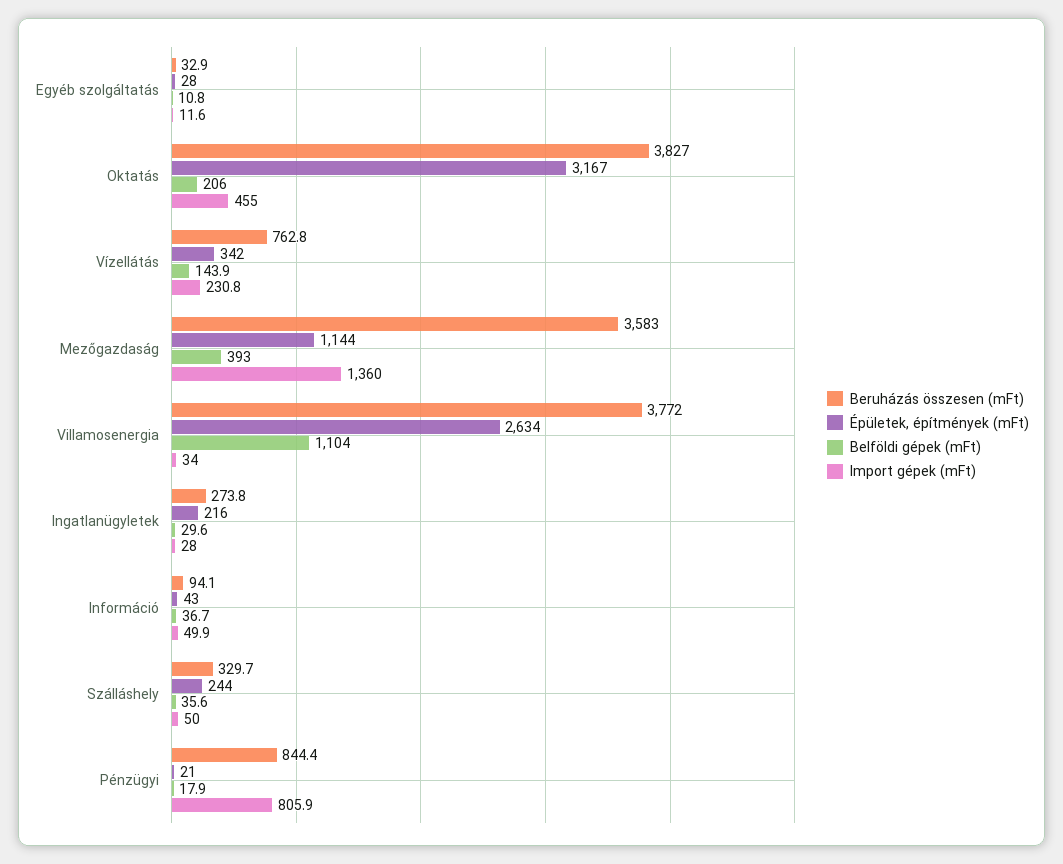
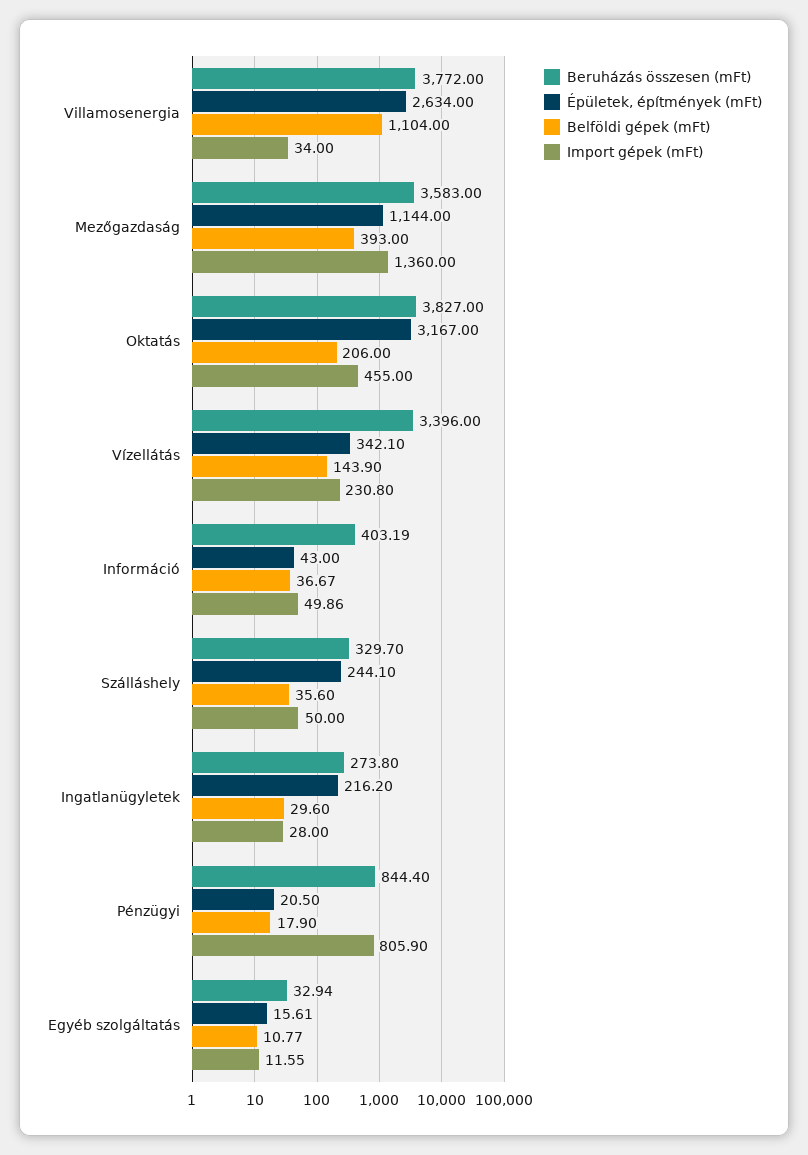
Épületek, építmények (mFt), Egyéb szolgáltatás: 28 -> 15.61
Beruházás összesen (mFt), Vízellátás: 762.8 -> 3396
Beruházás összesen (mFt), Információ: 94.1 -> 403.19

